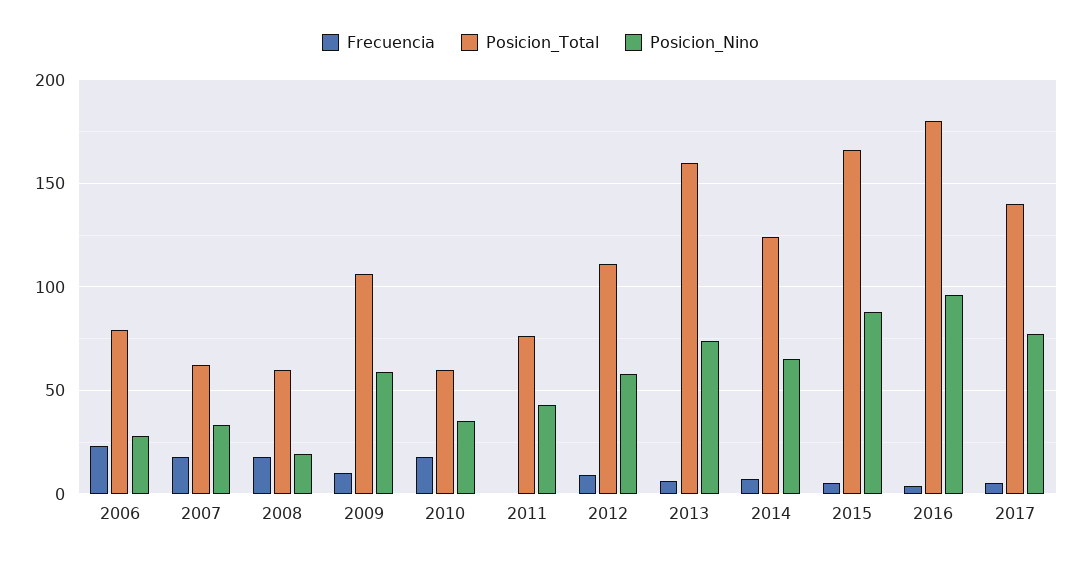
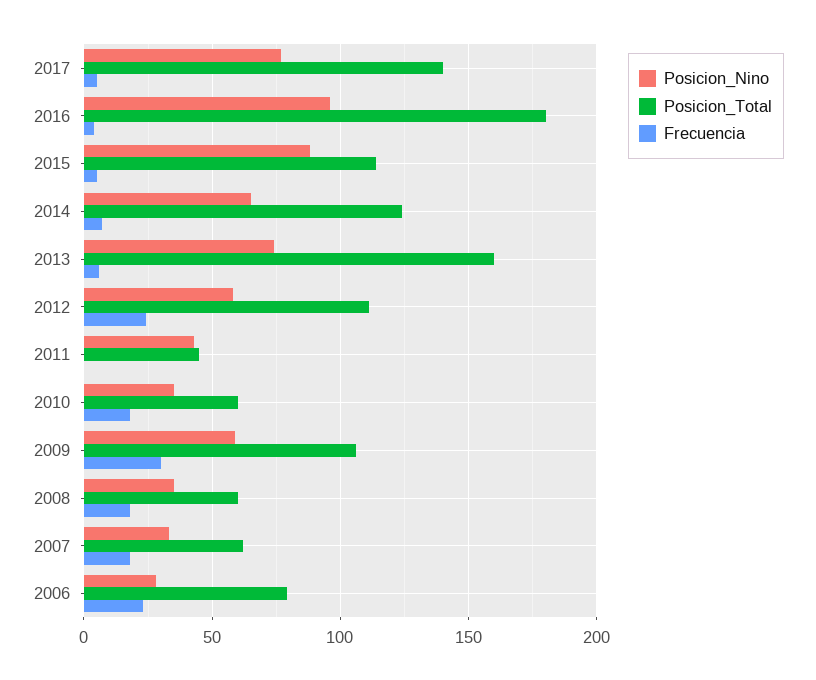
Posicion_Nino, 2008: 20 -> 35
Frecuencia, 2009: 10 -> 30
Posicion_Total, 2011: 75 -> 45
Frecuencia, 2012: 10 -> 25
Posicion_Total, 2015: 165 -> 115

